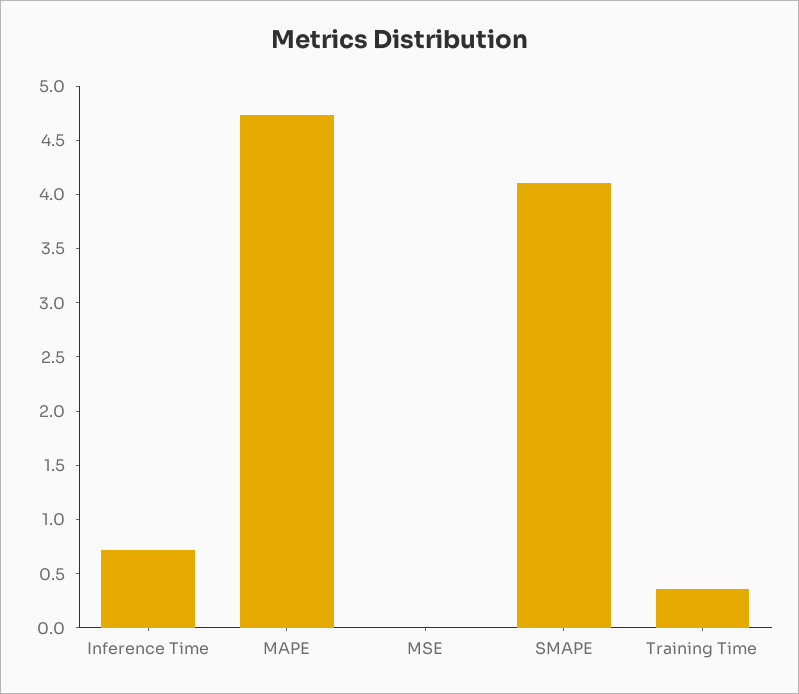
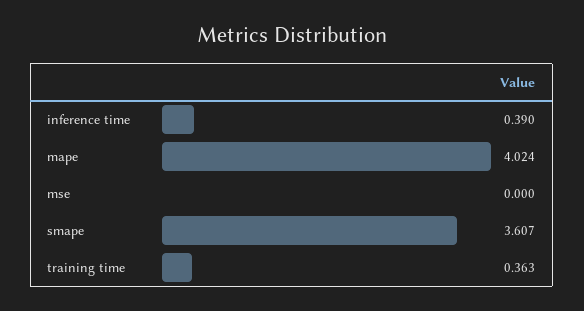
Inference Time: 0.7 -> 0.39
MAPE: 4.7 -> 4.024
SMAPE: 4.1 -> 3.607

